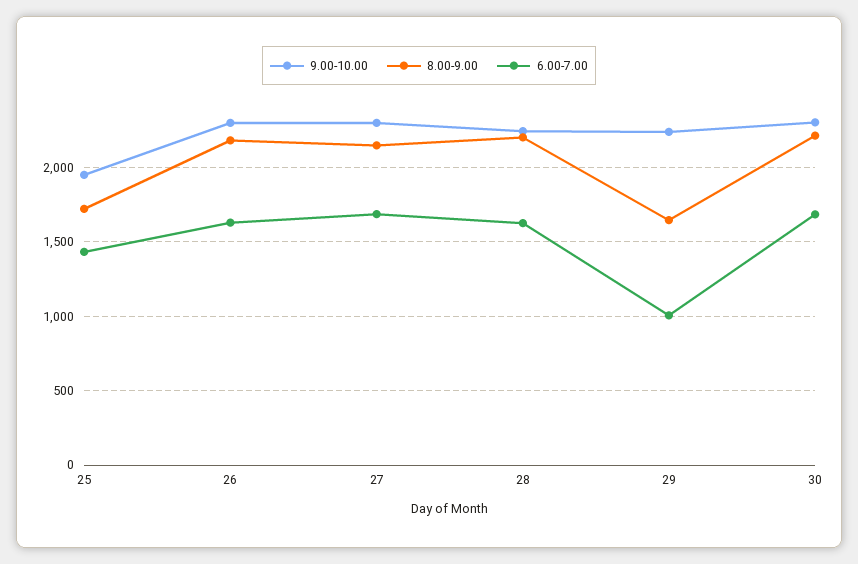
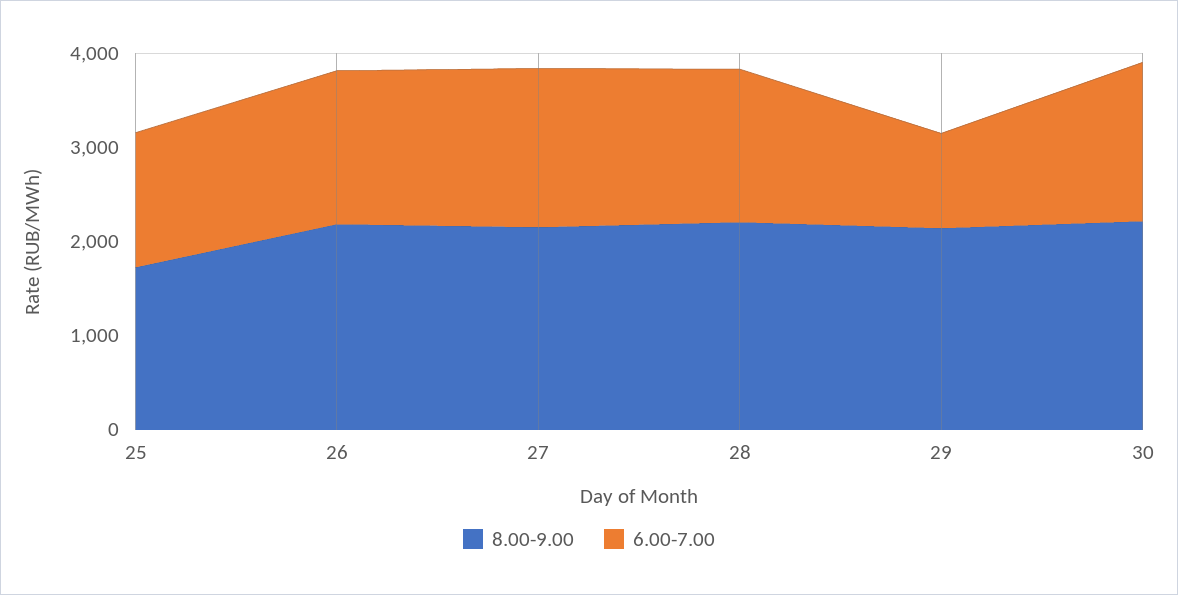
9.00-10.00, 25: 1950 -> none
9.00-10.00, 26: 2300 -> none
9.00-10.00, 27: 2300 -> none
9.00-10.00, 28: 2250 -> none
9.00-10.00, 29: 2250 -> none
8.00-9.00, 29: 1650 -> 2200
9.00-10.00, 30: 2300 -> none

